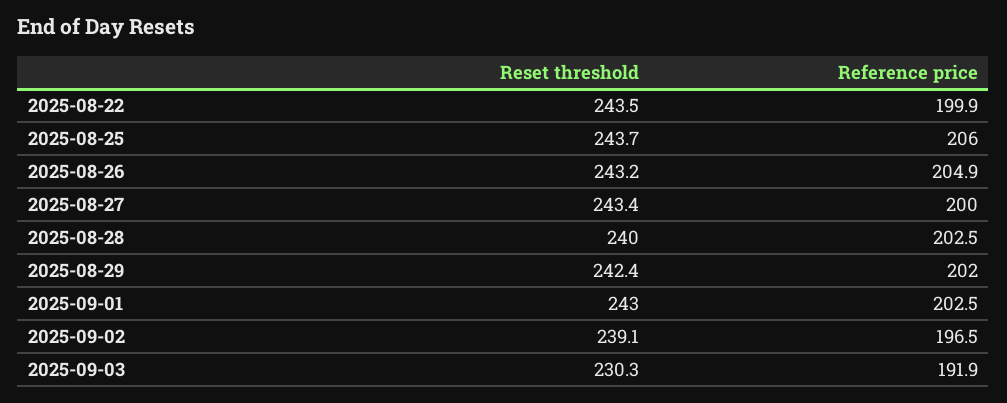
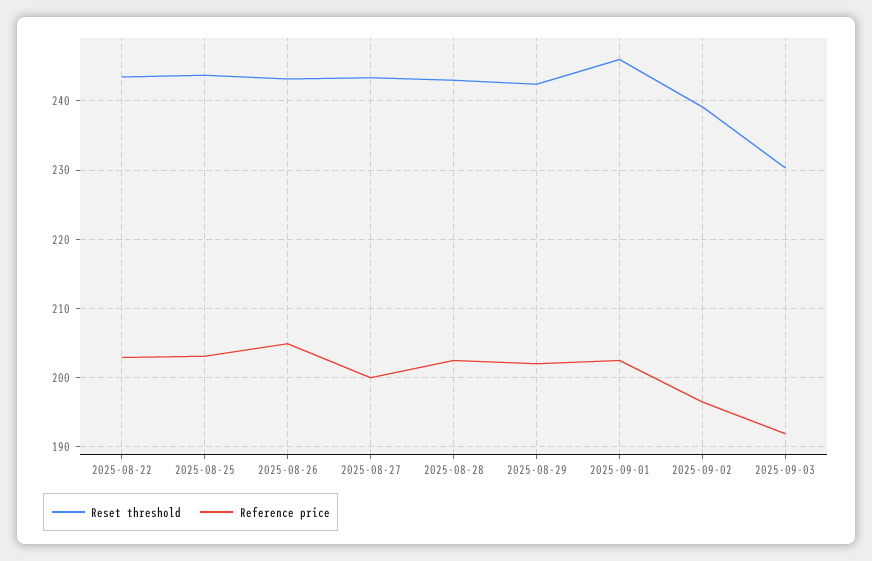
Reference price, 2025-08-22: 199.9 -> 203
Reference price, 2025-08-25: 206 -> 203
Reset threshold, 2025-08-28: 240 -> 243
Reset threshold, 2025-09-01: 243 -> 246

